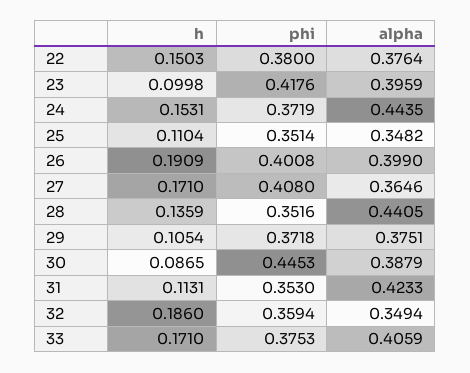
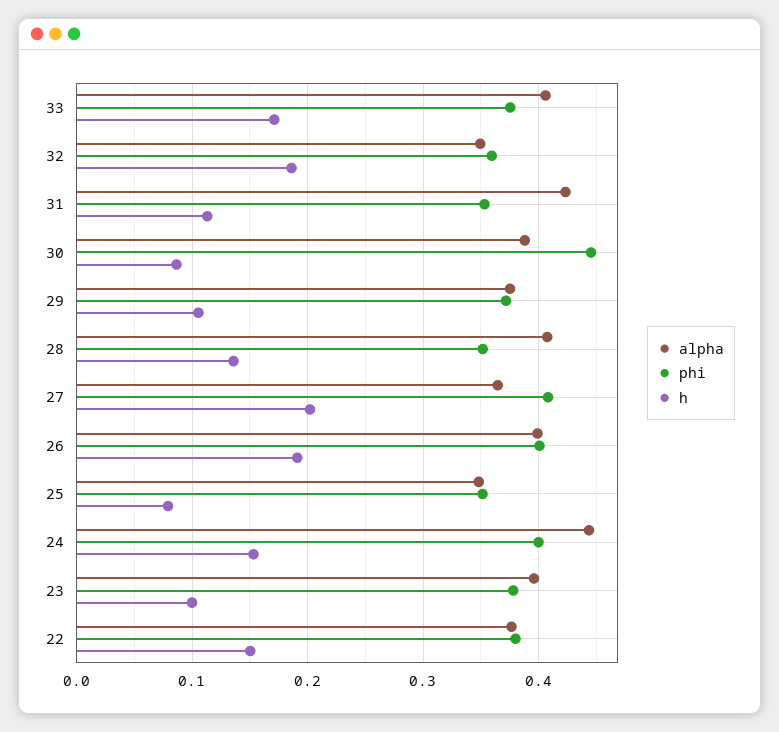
phi, 23: 0.4176 -> 0.38
phi, 24: 0.3719 -> 0.4
h, 25: 0.1104 -> 0.08
h, 27: 0.171 -> 0.2
alpha, 28: 0.4405 -> 0.41

